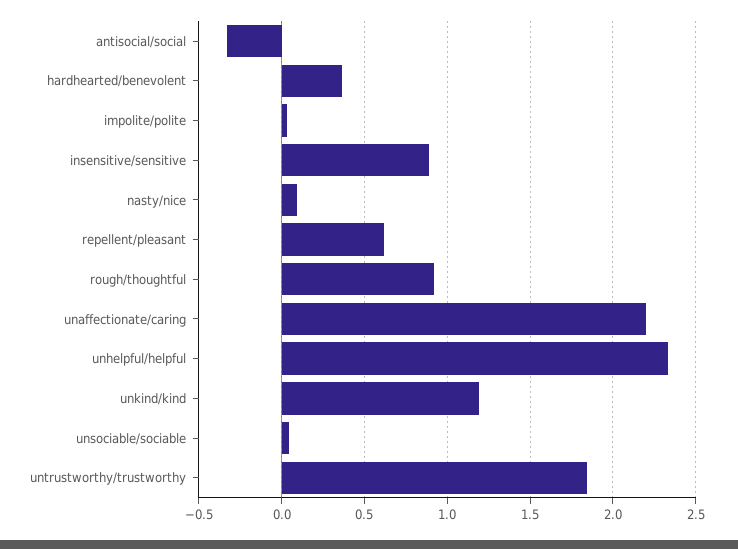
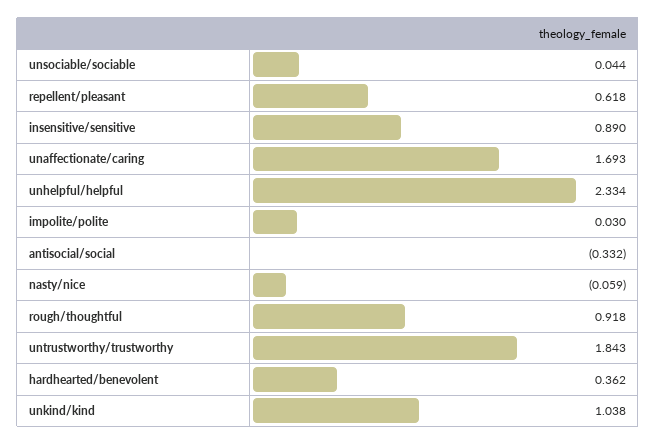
nasty/nice: 0.1 -> -0.059
unaffectionate/caring: 2.2 -> 1.693
unkind/kind: 1.2 -> 1.038

